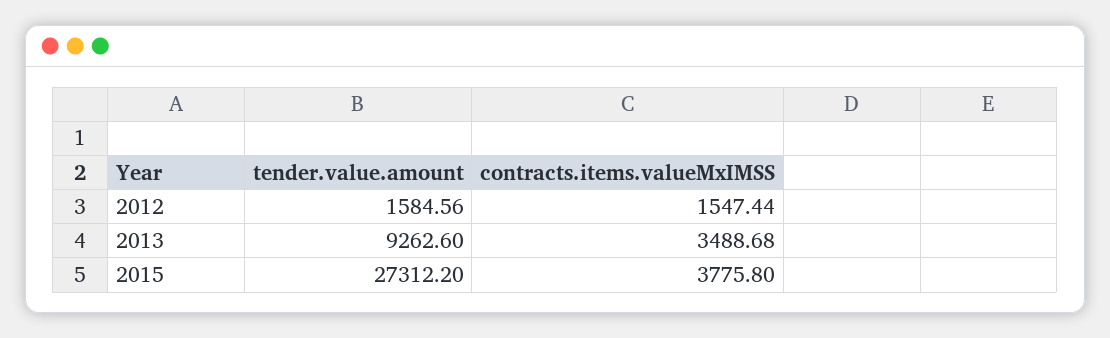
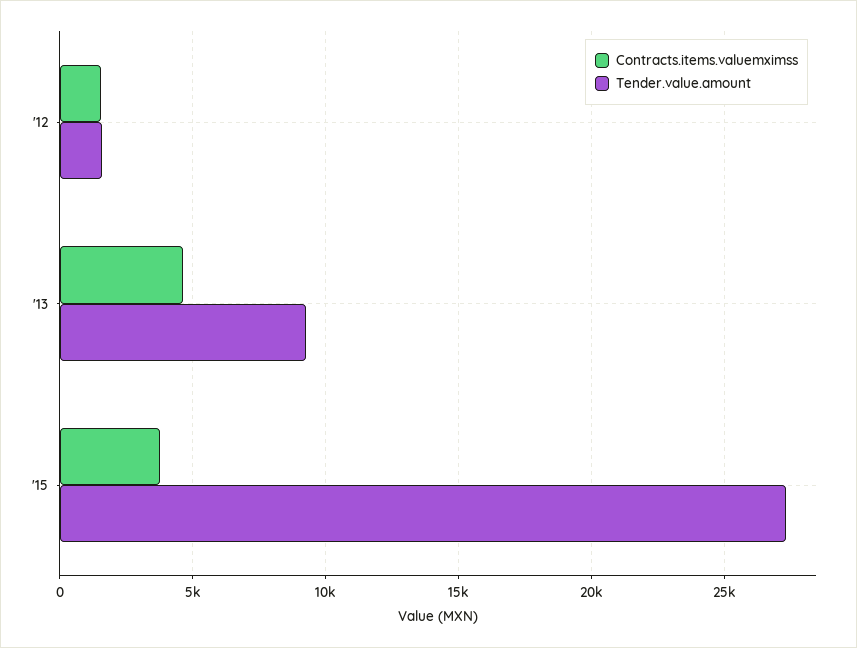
contracts.items.valueMxIMSS, 2013: 3488.68 -> 4500

